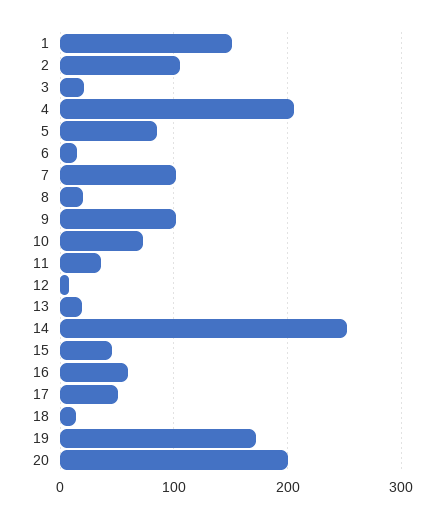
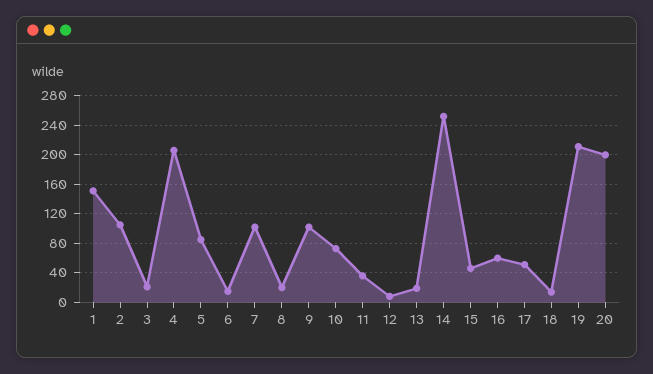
19: 170 -> 210

